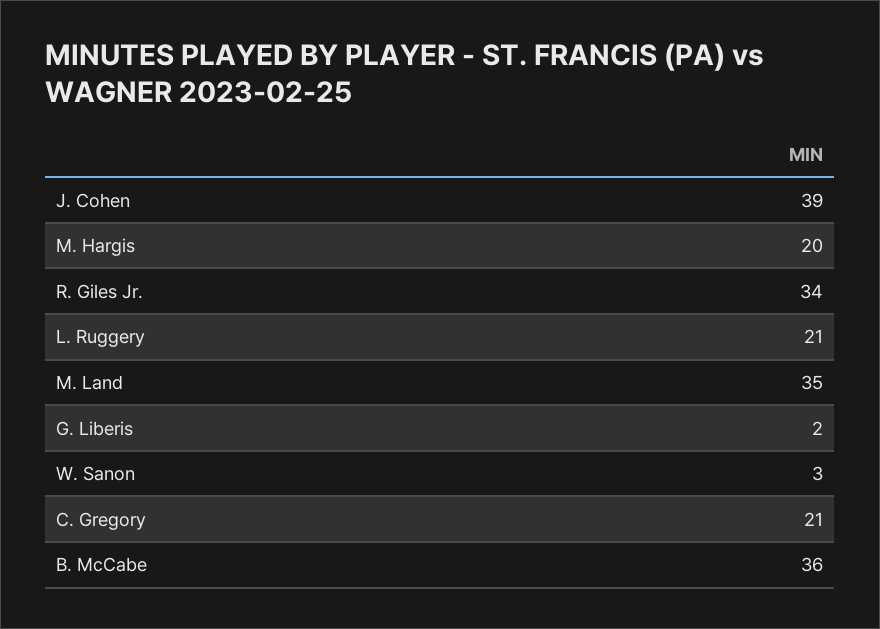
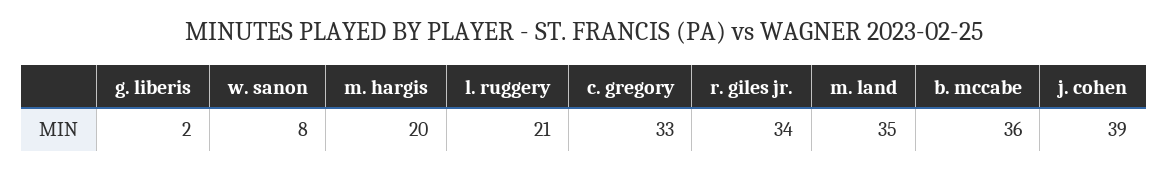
W. Sanon: 3 -> 8
C. Gregory: 21 -> 33

